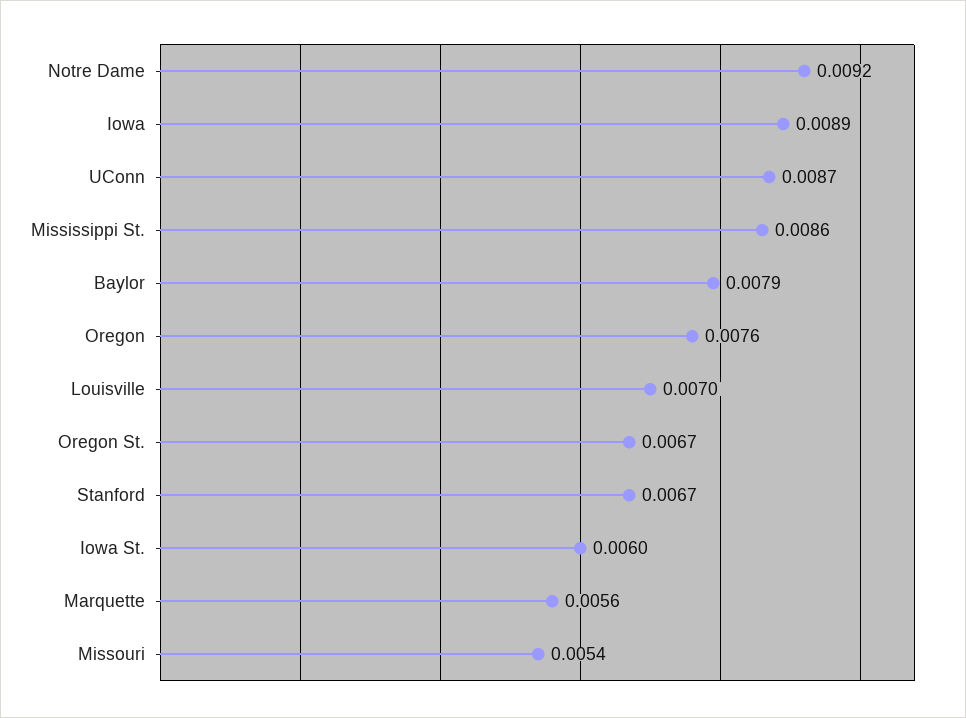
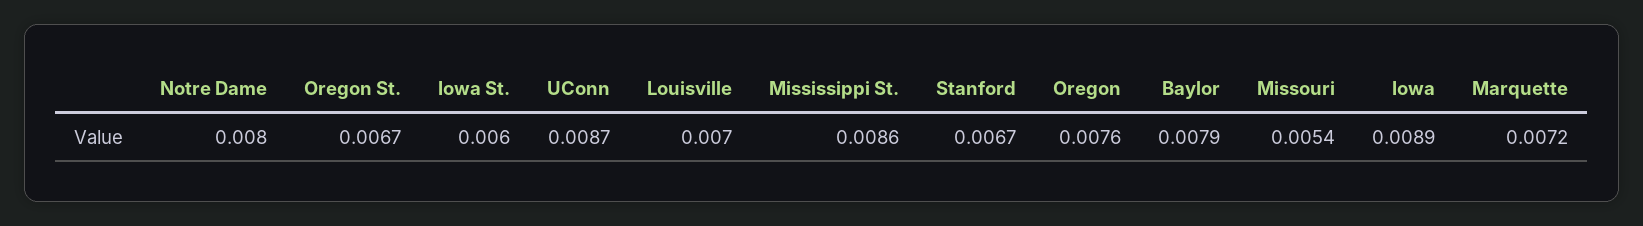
Notre Dame: 0.0092 -> 0.008
Marquette: 0.0056 -> 0.0072

